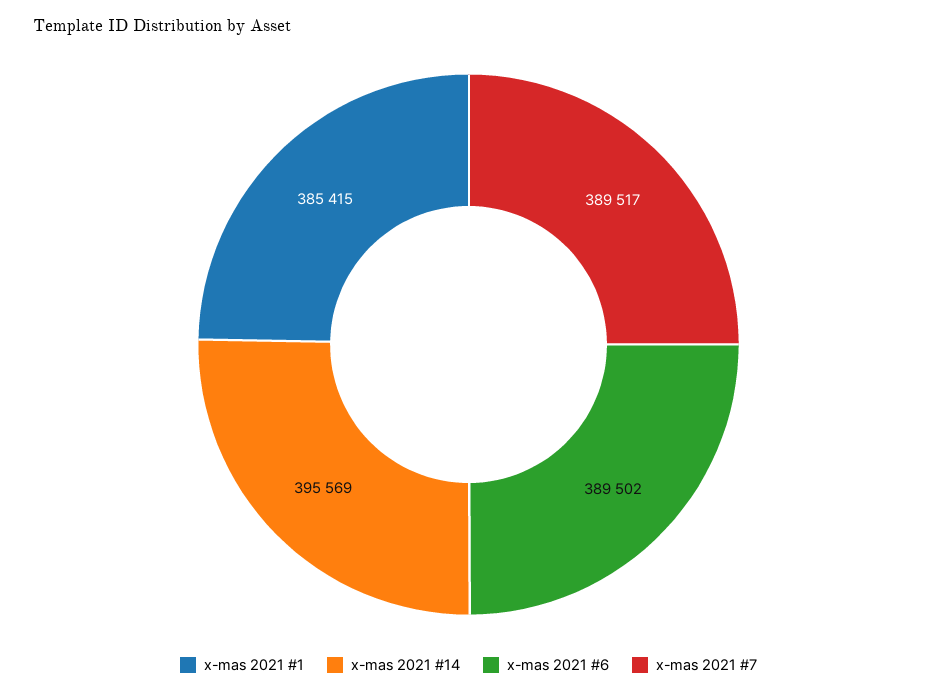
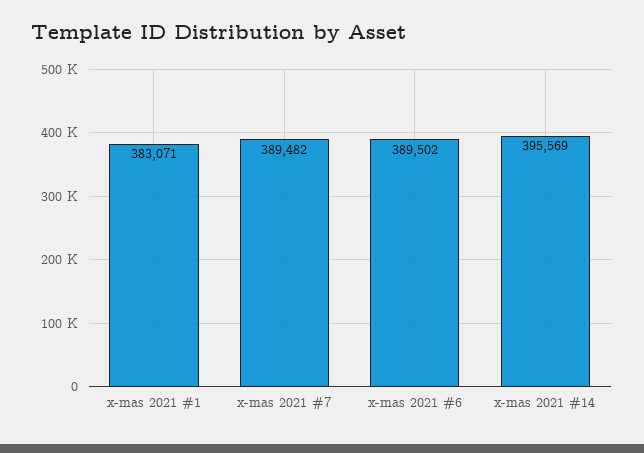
x-mas 2021 #1: 385415 -> 383071
x-mas 2021 #7: 389517 -> 389482

